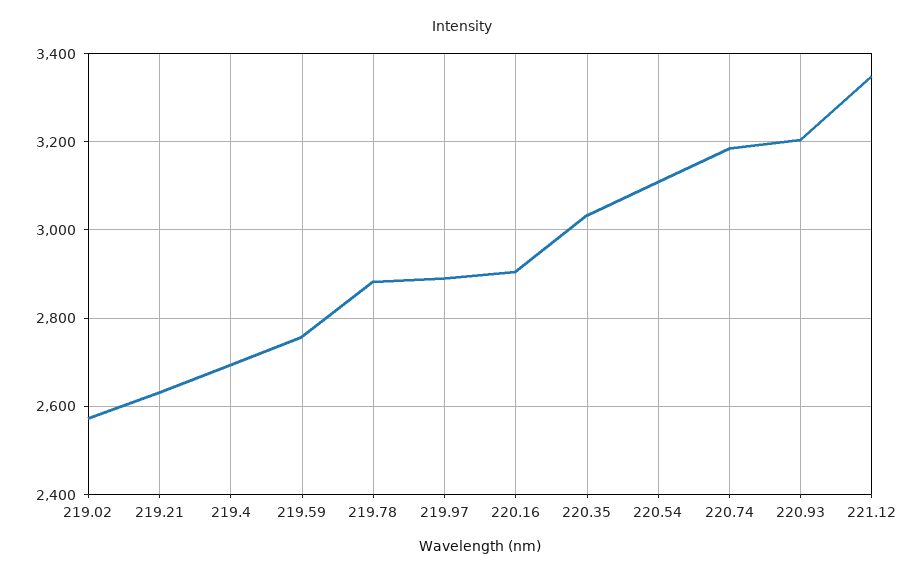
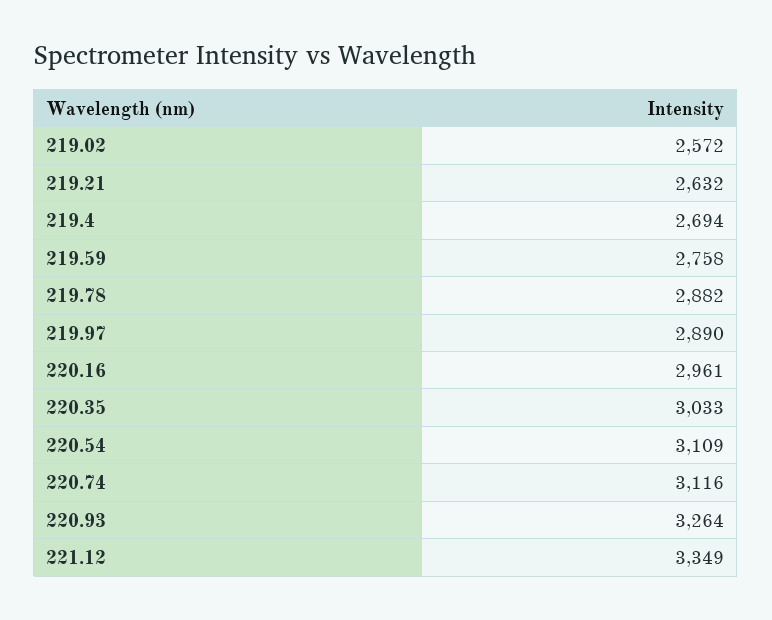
220.16: 2900 -> 2961
220.74: 3180 -> 3116
220.93: 3200 -> 3264

